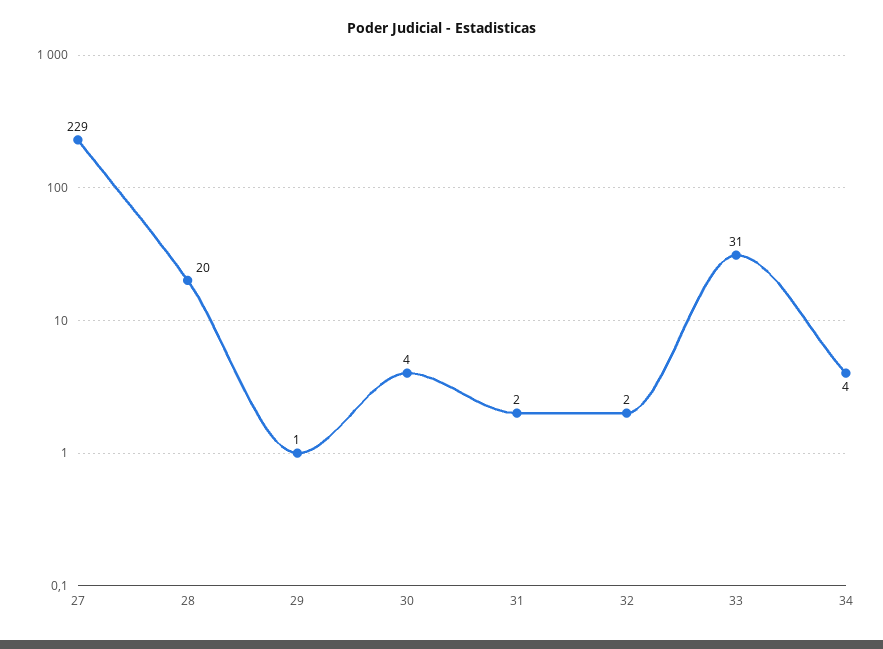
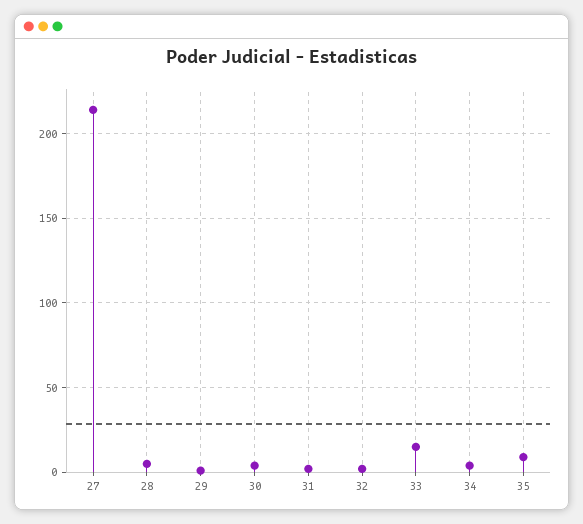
27: 229 -> 215
28: 20 -> 5
33: 31 -> 15
35: none -> 10

